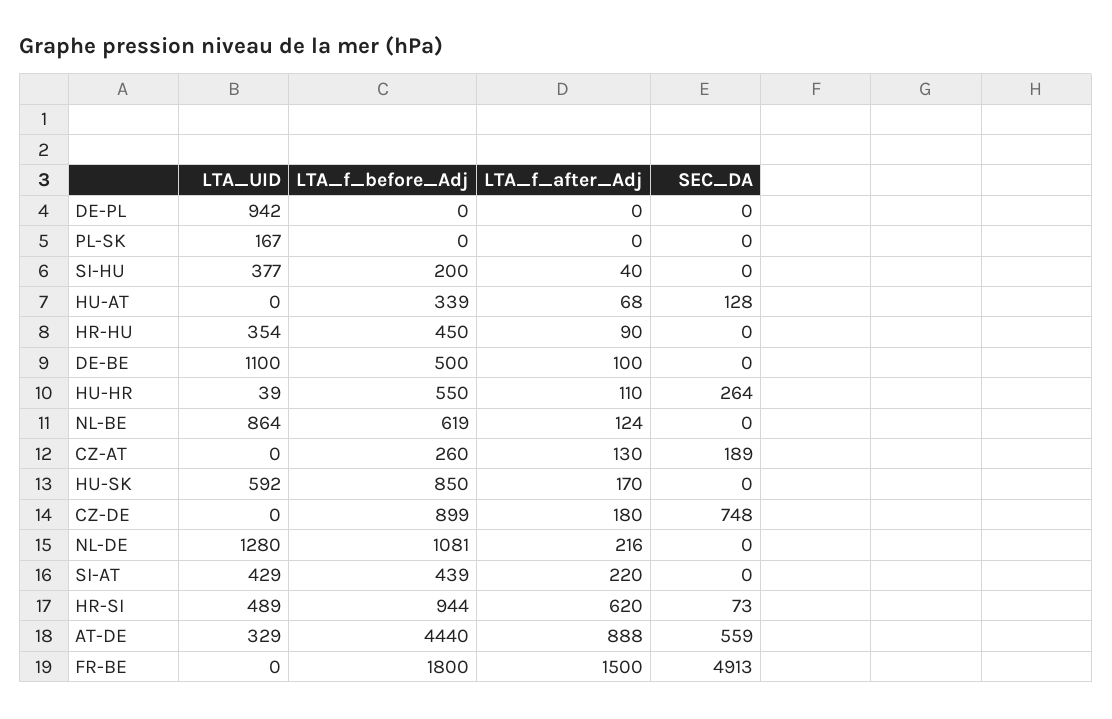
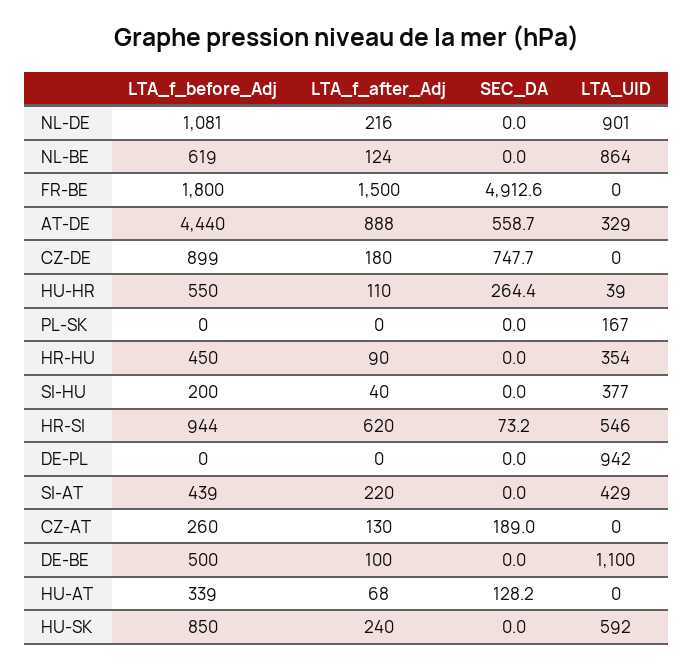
LTA_f_after_Adj, HU-SK: 170 -> 240
LTA_UID, NL-DE: 1280 -> 901
LTA_UID, HR-SI: 489 -> 546

